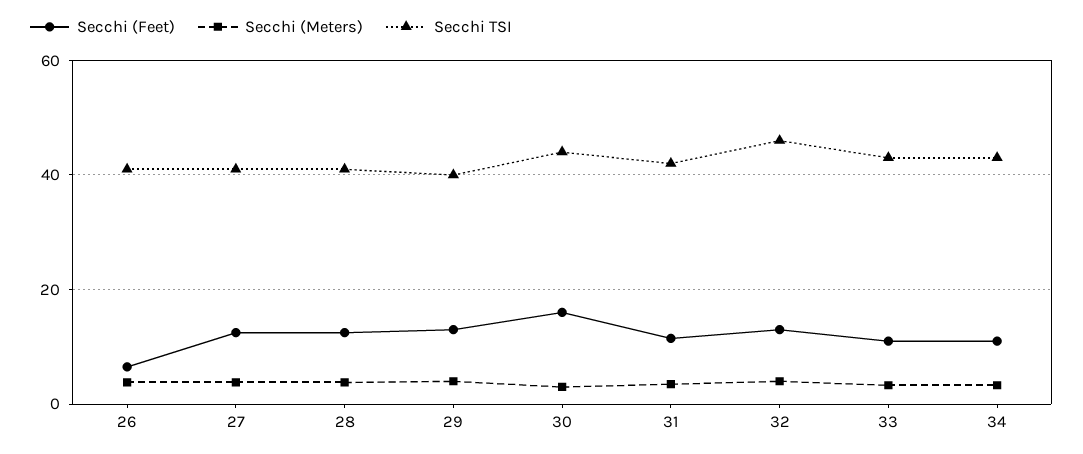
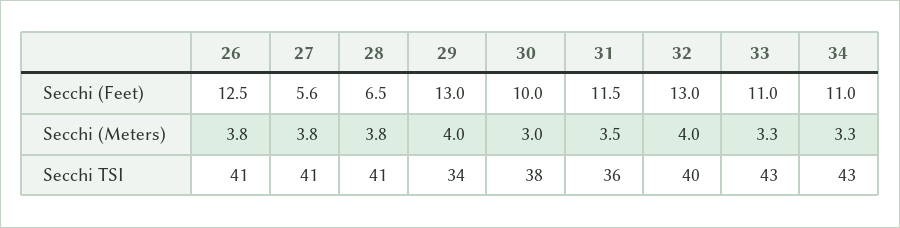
Secchi (Feet), 26: 6 -> 12.5
Secchi (Feet), 27: 12 -> 5.6
Secchi (Feet), 28: 12 -> 6.5
Secchi TSI, 29: 40 -> 34
Secchi (Feet), 30: 16 -> 10
Secchi TSI, 30: 44 -> 38
Secchi TSI, 31: 42 -> 36
Secchi TSI, 32: 46 -> 40

